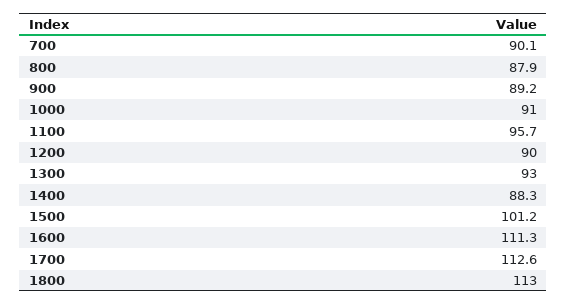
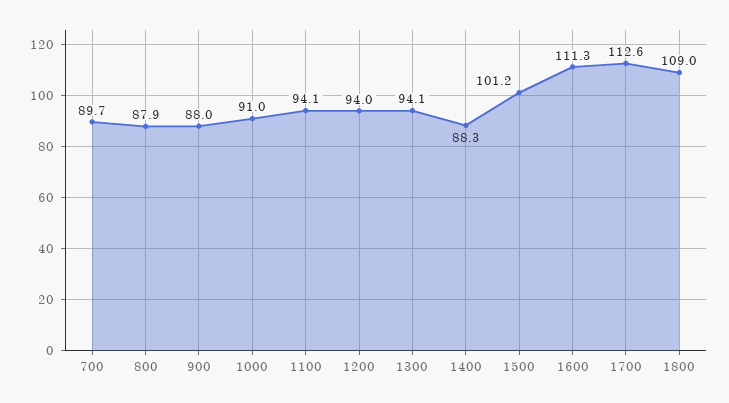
700: 90.1 -> 89.7
900: 89.2 -> 88
1100: 95.7 -> 94.1
1200: 90 -> 94
1300: 93 -> 94.1
1800: 113 -> 109

